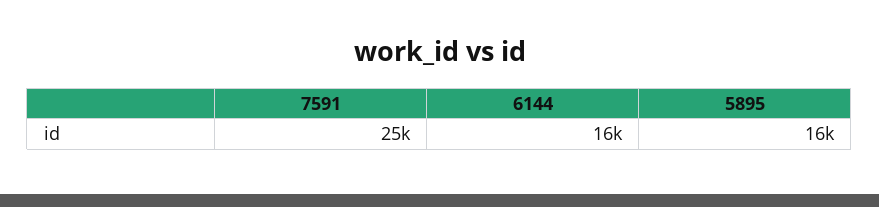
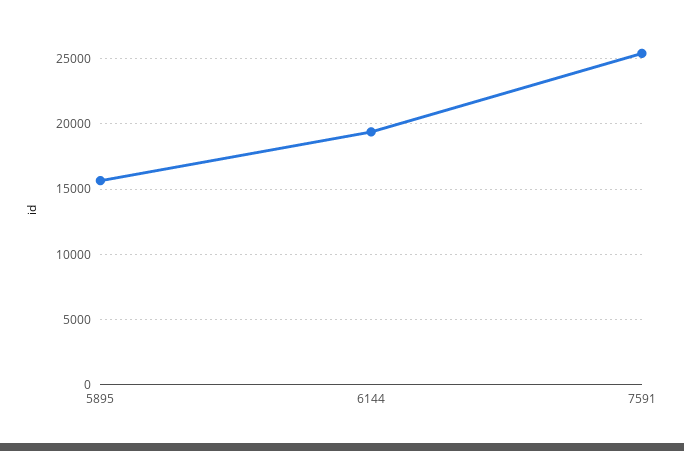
6144: 16000 -> 19500

